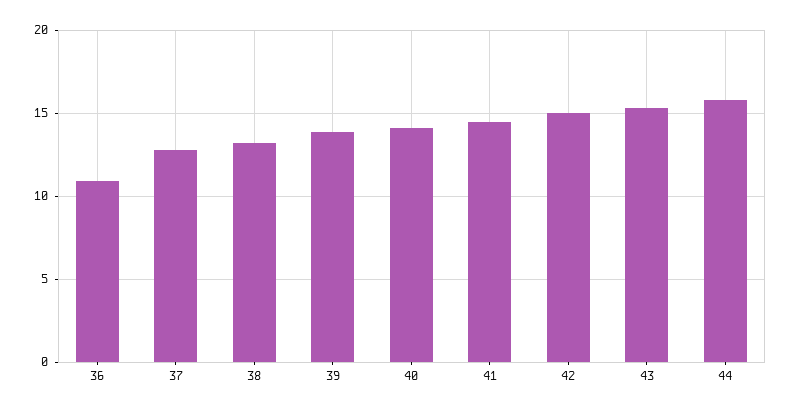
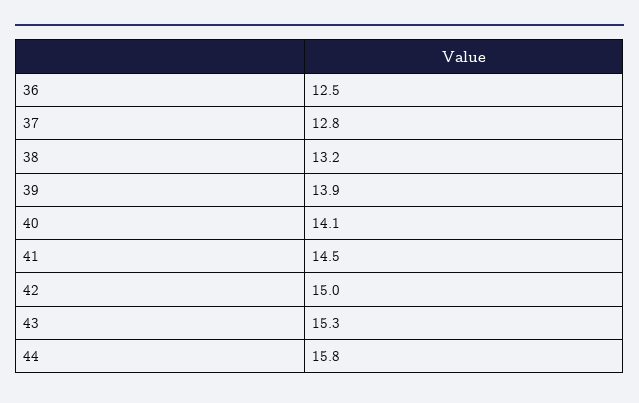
36: 11 -> 12.5

